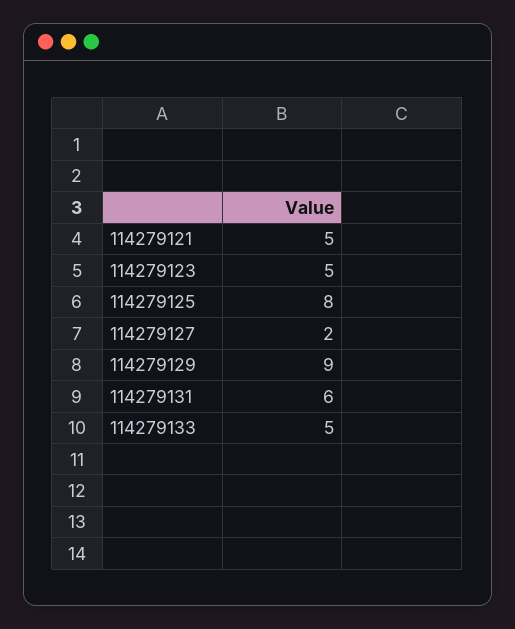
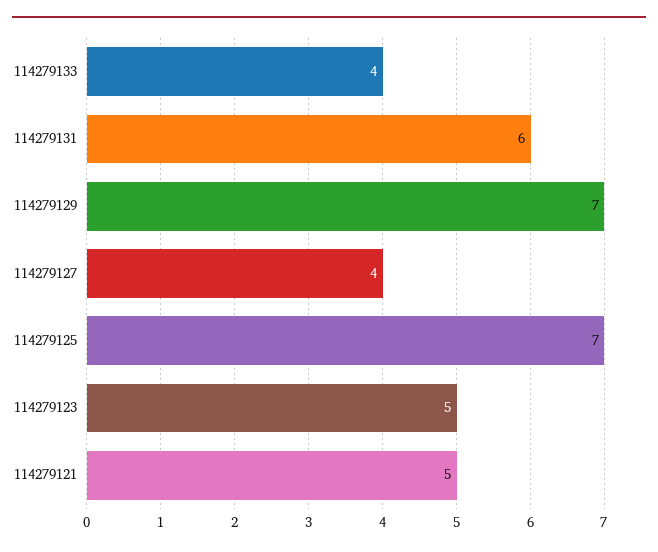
114279125: 8 -> 7
114279127: 2 -> 4
114279129: 9 -> 7
114279133: 5 -> 4

